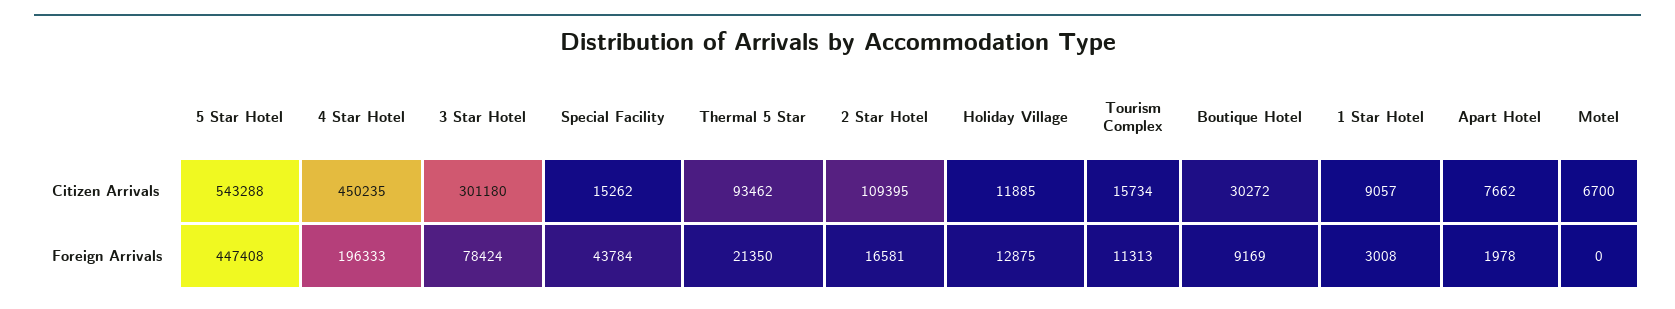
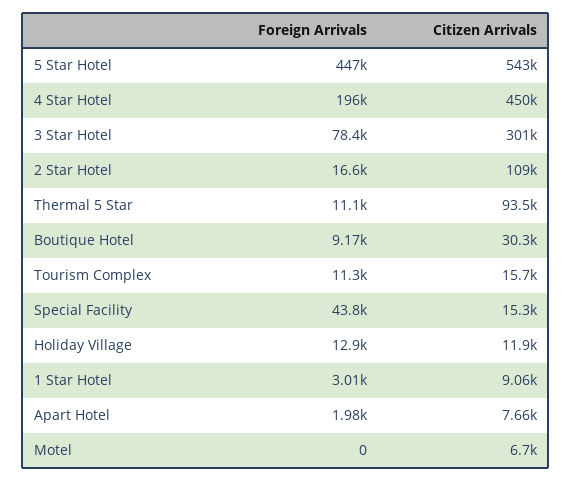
Thermal 5 Star, Foreign Arrivals: 21350 -> 11100

